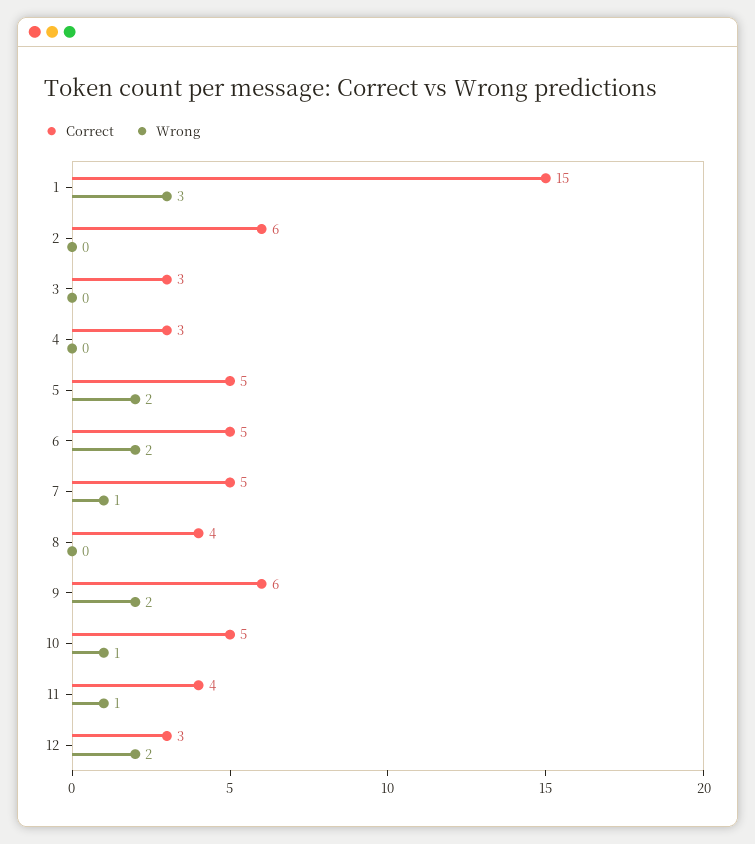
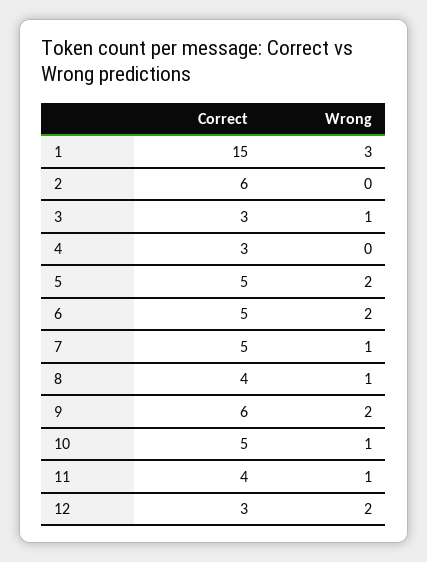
Wrong, 3: 0 -> 1
Wrong, 8: 0 -> 1

